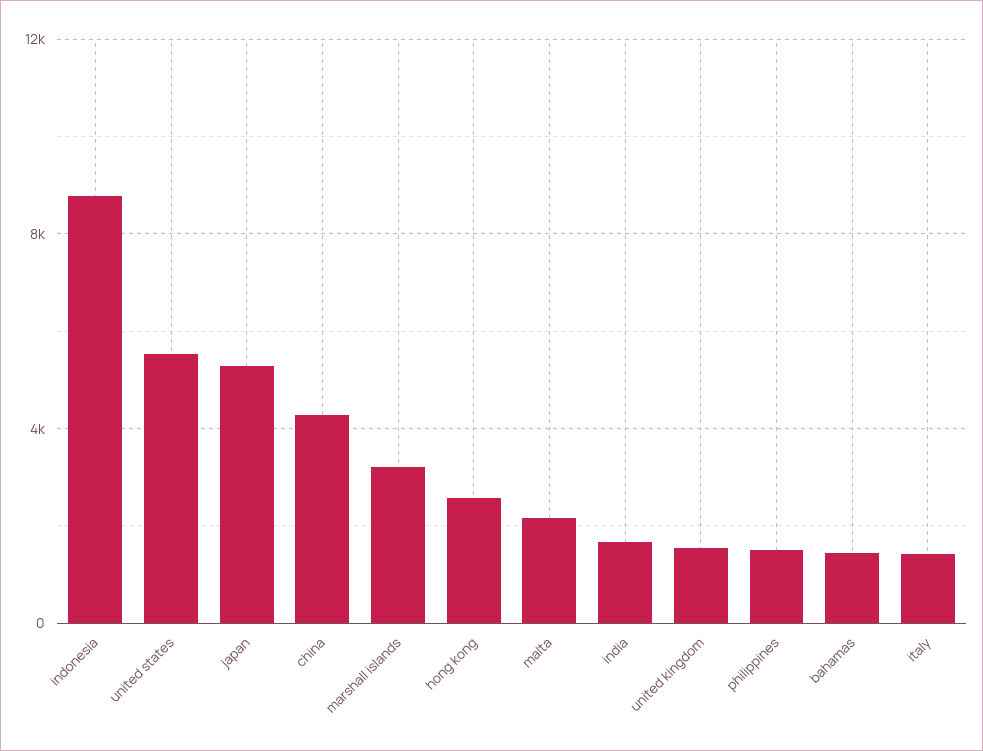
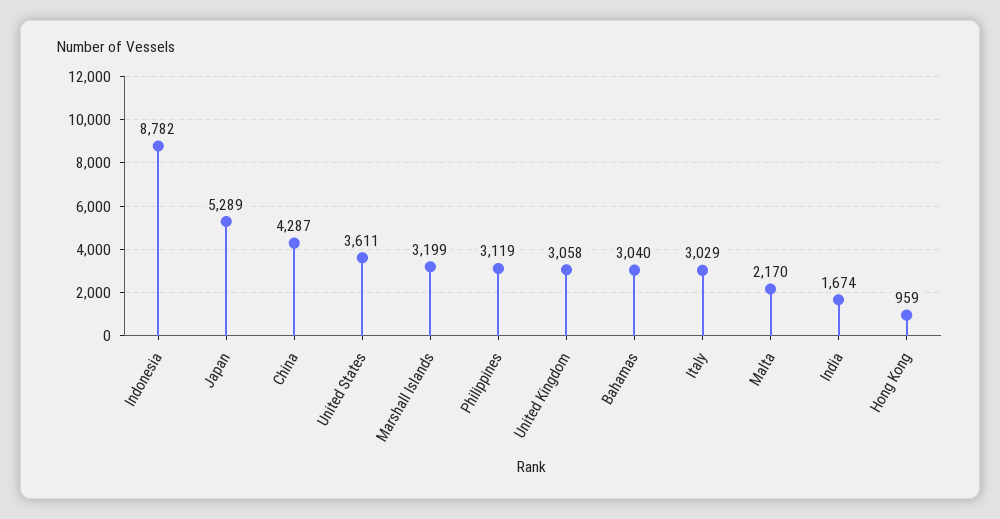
united states: 5500 -> 3611
hong kong: 2500 -> 959
united kingdom: 1500 -> 3058
philippines: 1500 -> 3119
bahamas: 1500 -> 3040
italy: 1500 -> 3029

